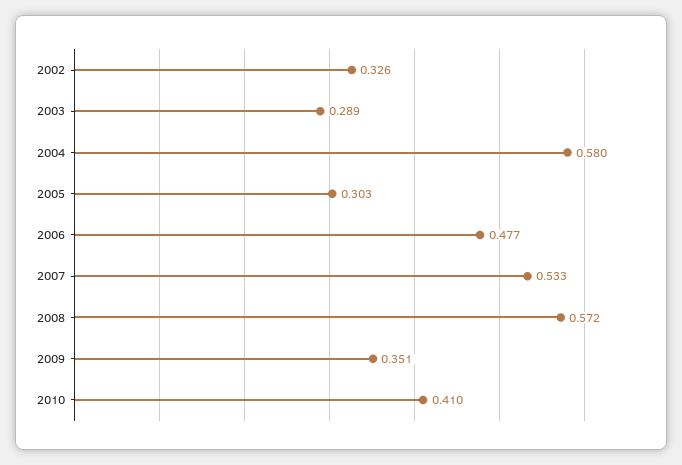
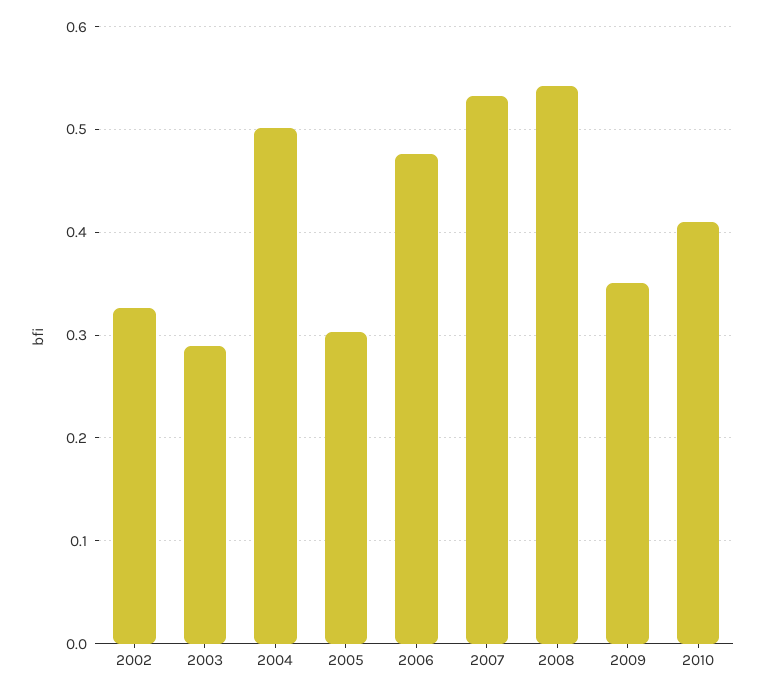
2004: 0.58 -> 0.5
2008: 0.572 -> 0.54

